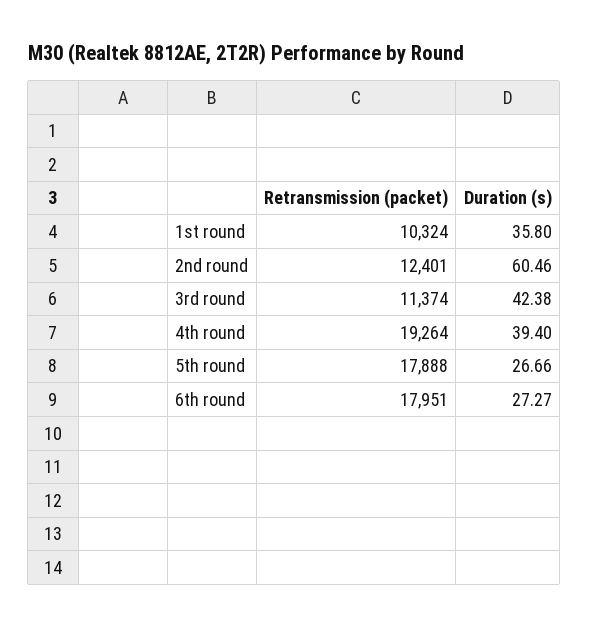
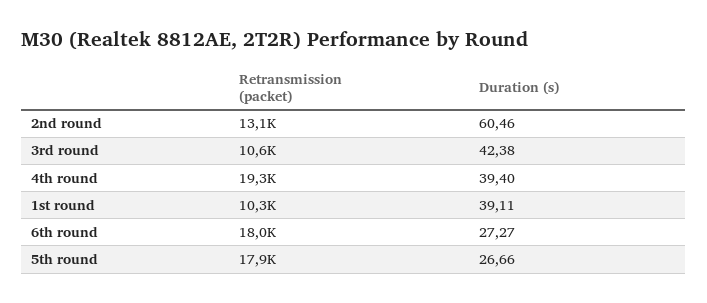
Duration (s), 1st round: 35.8 -> 39.11
Retransmission (packet), 2nd round: 12401 -> 13100
Retransmission (packet), 3rd round: 11374 -> 10600

